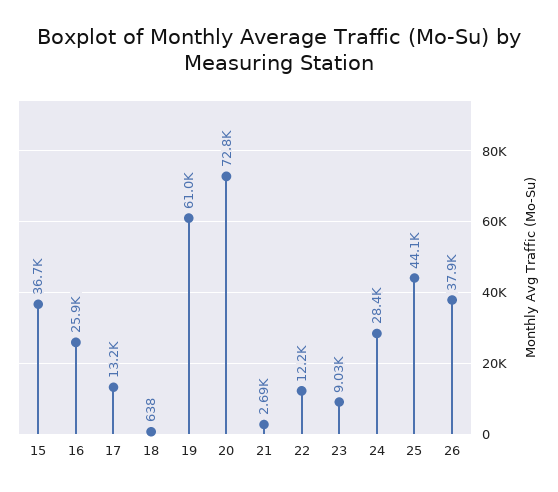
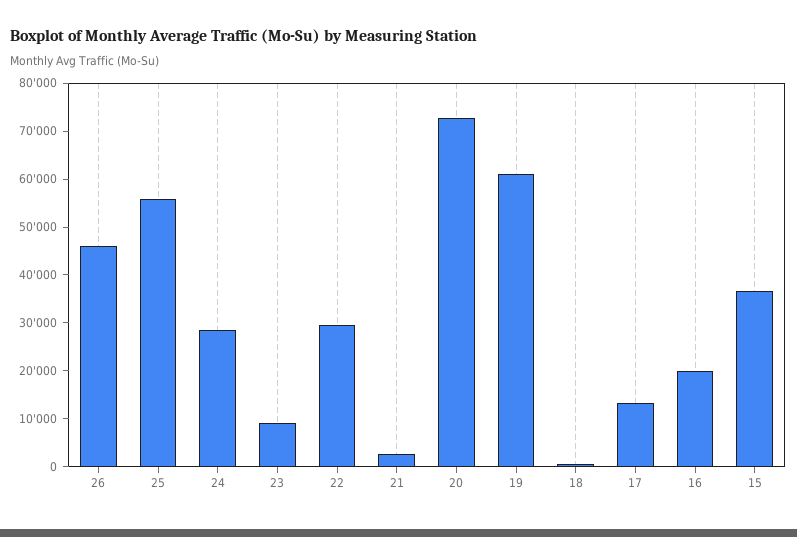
16: 25900 -> 20000
22: 12200 -> 30000
25: 44100 -> 56000
26: 37900 -> 46000

